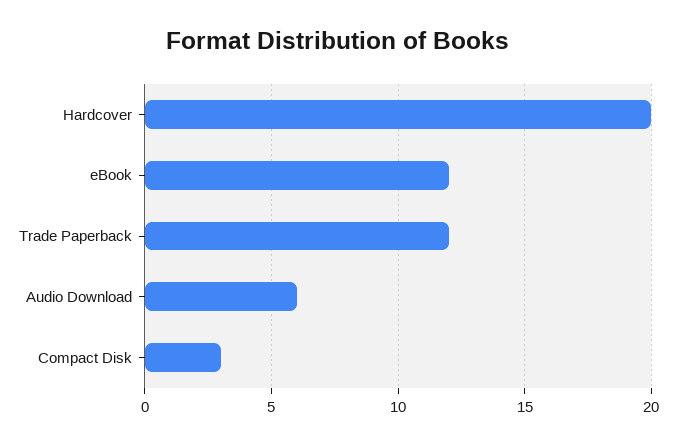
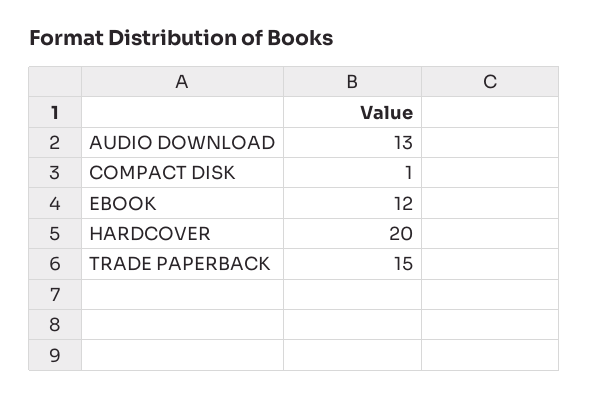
Trade Paperback: 12 -> 15
Audio Download: 6 -> 13
Compact Disk: 3 -> 1

